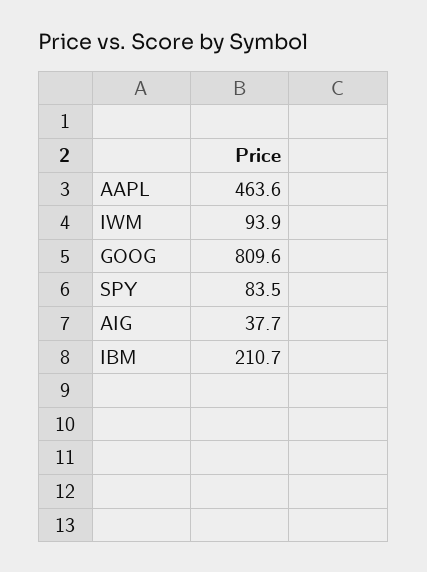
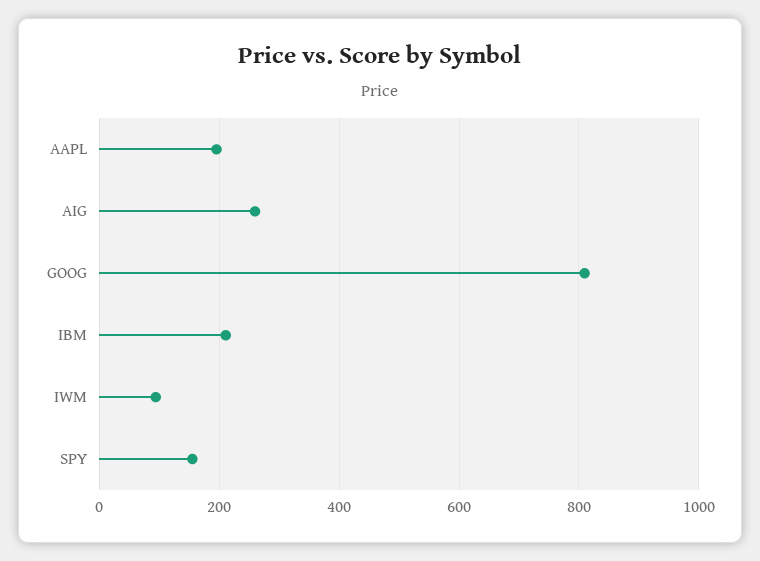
AAPL: 463.6 -> 200
SPY: 83.5 -> 160
AIG: 37.7 -> 260

